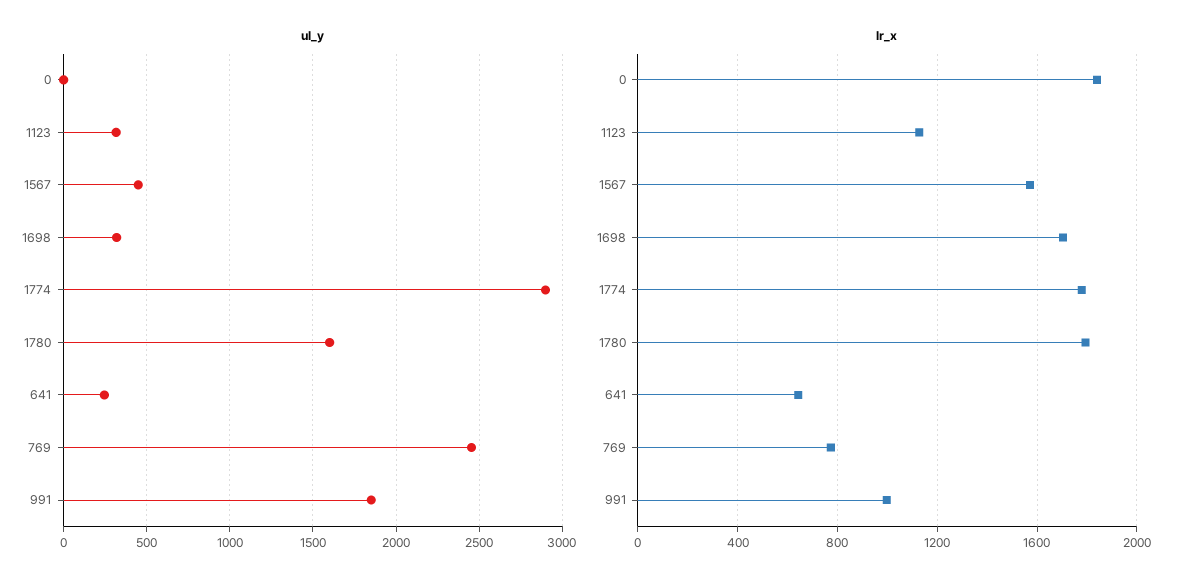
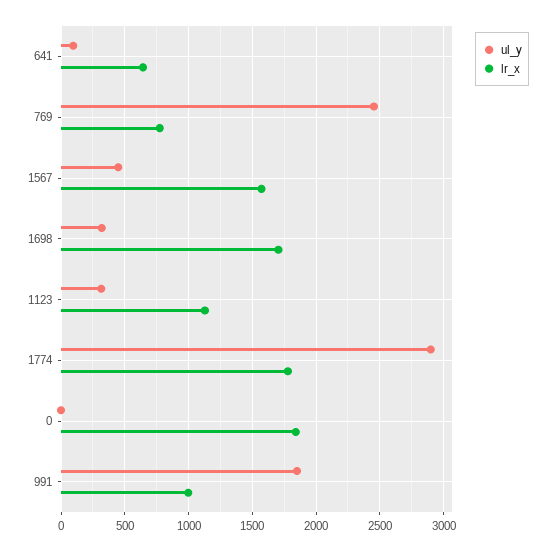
ul_y, 1780: 1600 -> none
ul_y, 641: 250 -> 100
lr_x, 1780: 1800 -> none

